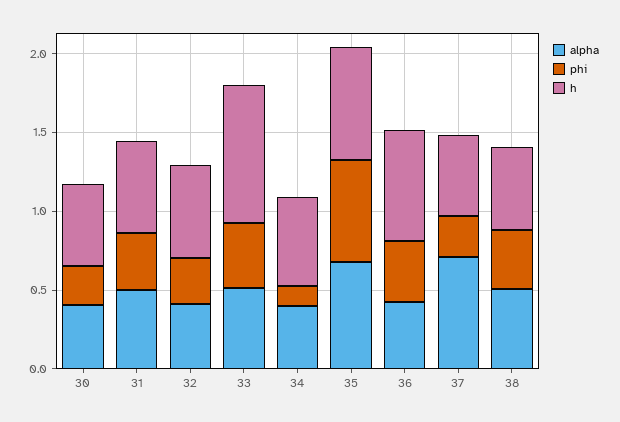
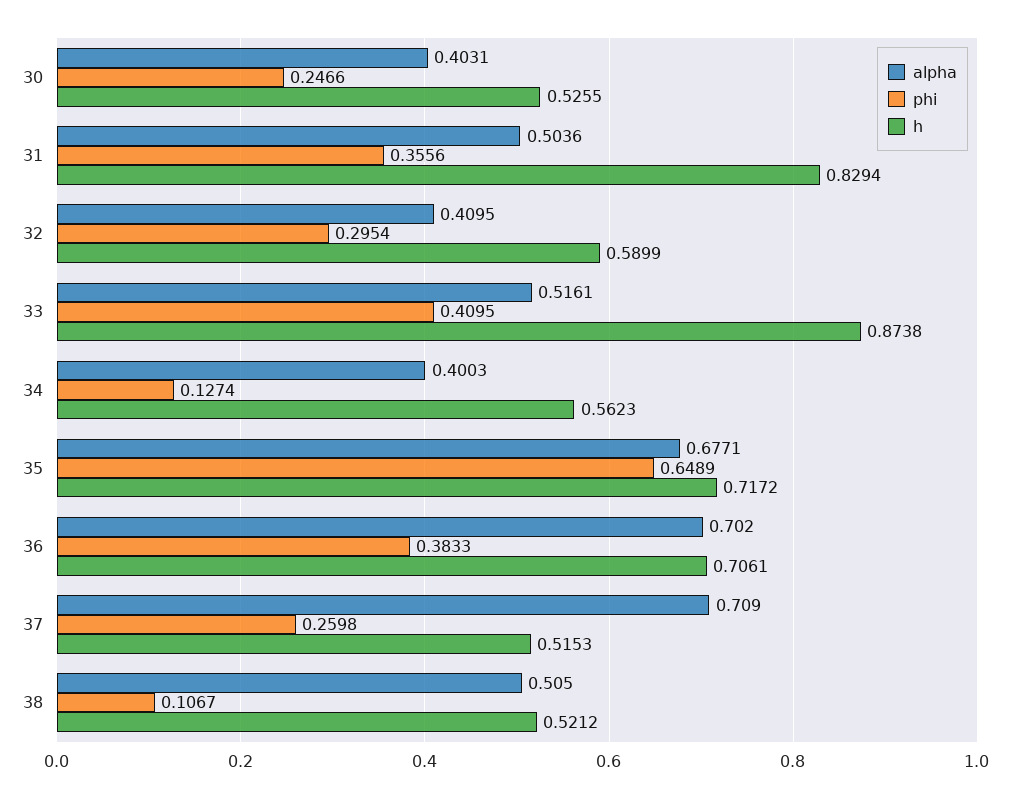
h, 31: 0.6 -> 0.8294
alpha, 36: 0.4 -> 0.702
phi, 38: 0.4 -> 0.1067

